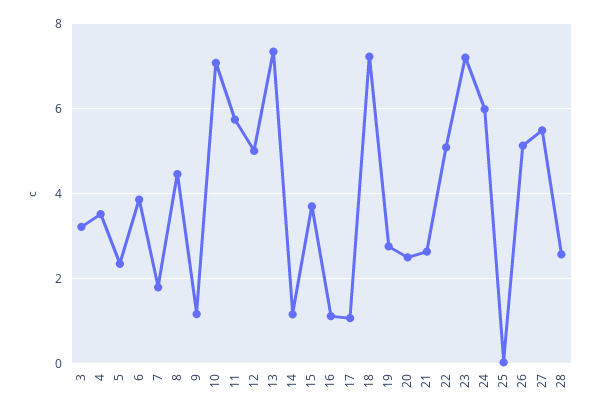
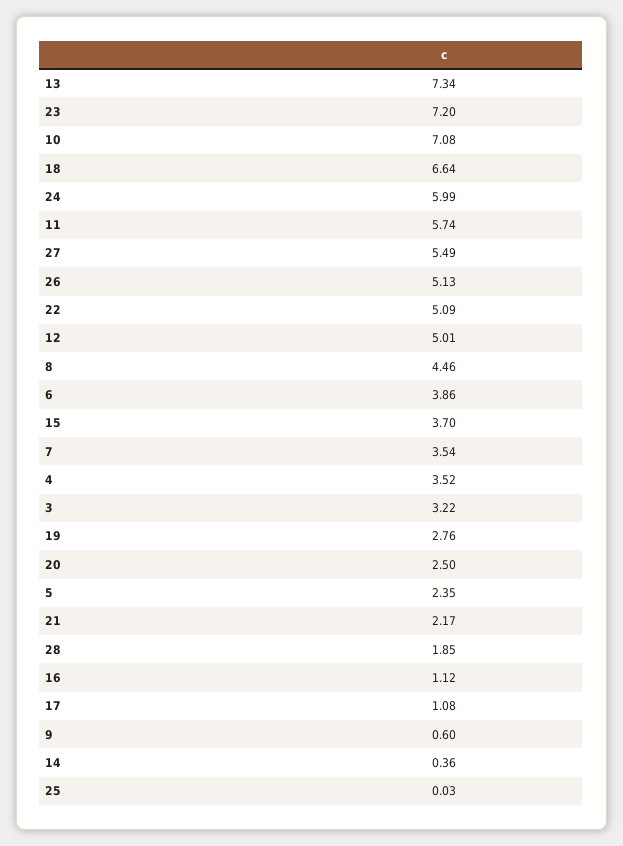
7: 1.8 -> 3.54
9: 1.2 -> 0.6
14: 1.2 -> 0.36
18: 7.2 -> 6.64
21: 2.6 -> 2.17
28: 2.6 -> 1.85

